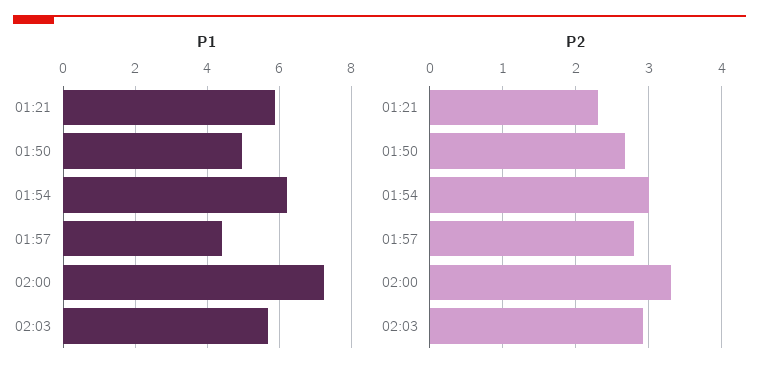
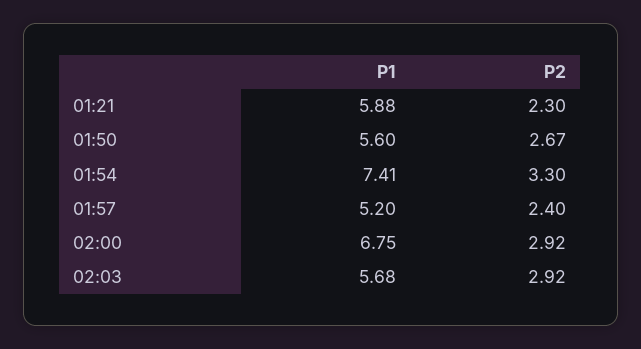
P1, 01:50: 5 -> 5.6
P1, 01:54: 6.2 -> 7.41
P1, 01:57: 4.4 -> 5.2
P1, 02:00: 7.2 -> 6.75
P2, 01:54: 3 -> 3.3
P2, 01:57: 2.8 -> 2.4
P2, 02:00: 3.3 -> 2.92

